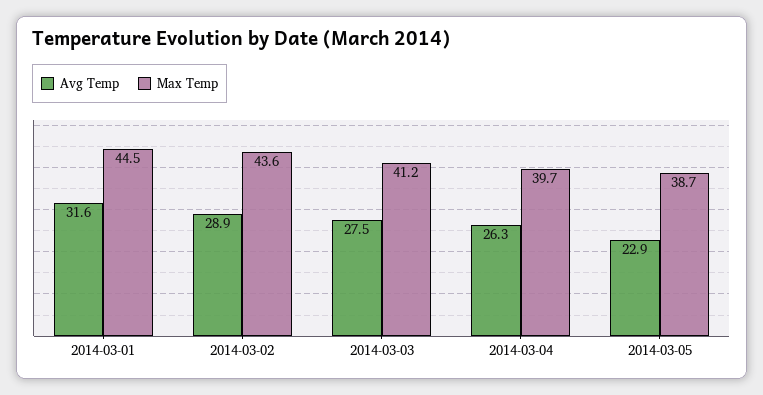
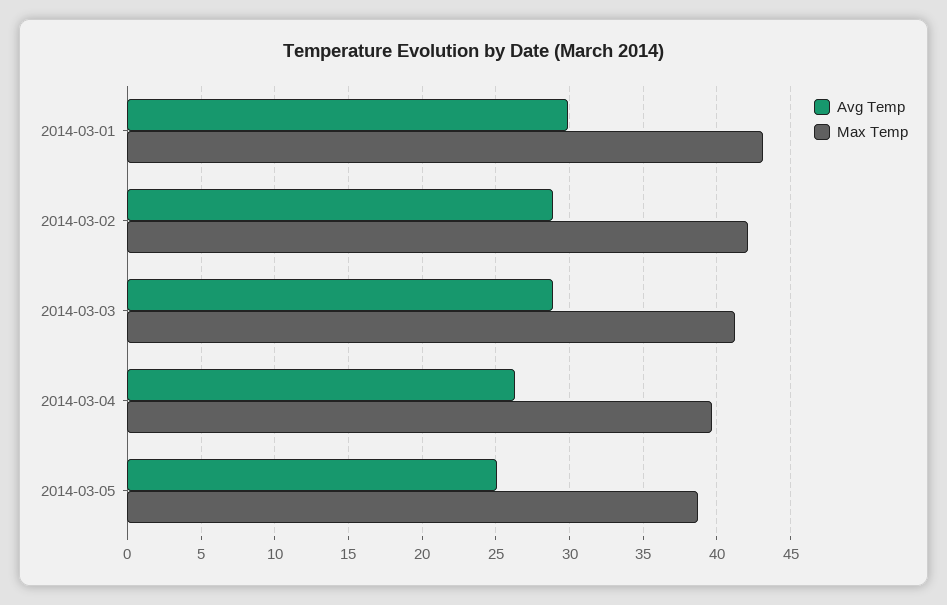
Avg Temp, 2014-03-01: 31.6 -> 30
Max Temp, 2014-03-01: 44.5 -> 43
Max Temp, 2014-03-02: 43.6 -> 42
Avg Temp, 2014-03-03: 27.5 -> 29
Avg Temp, 2014-03-05: 22.9 -> 25

